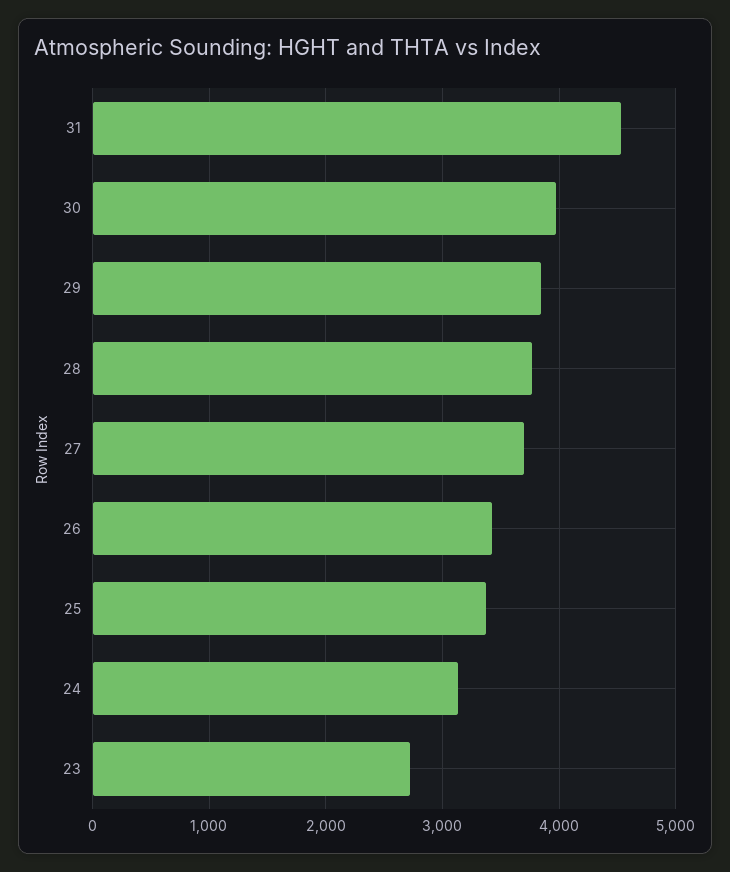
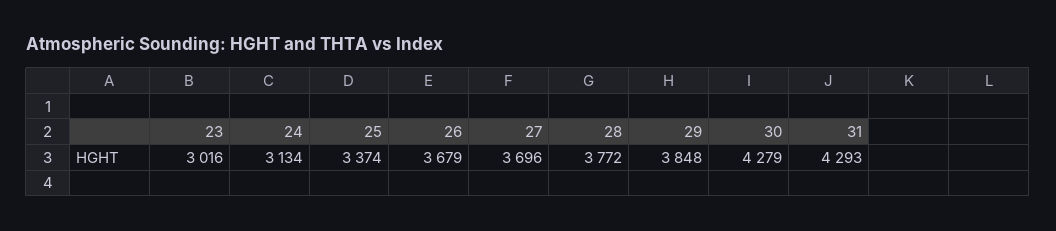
31: 4500 -> 4293
30: 4000 -> 4279
26: 3400 -> 3679
23: 2700 -> 3016

